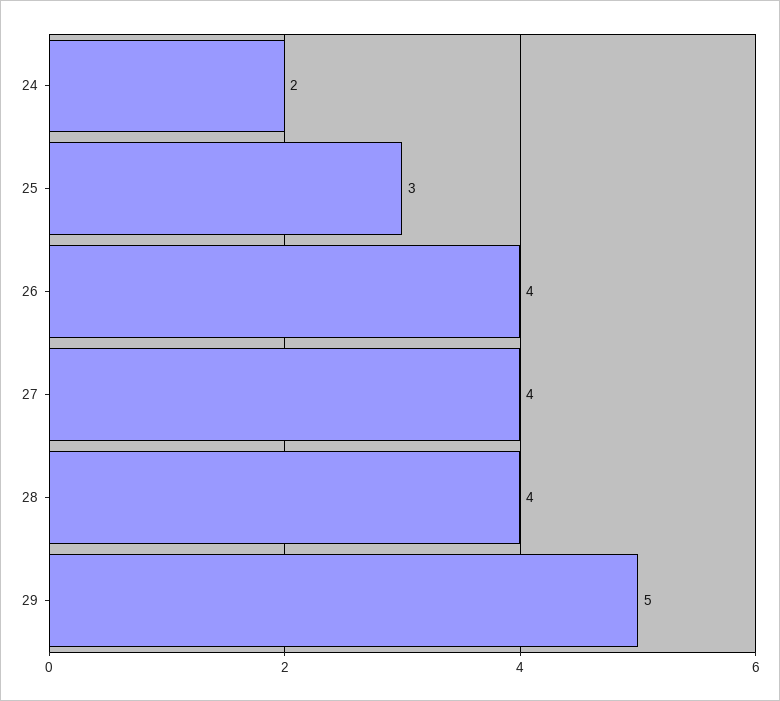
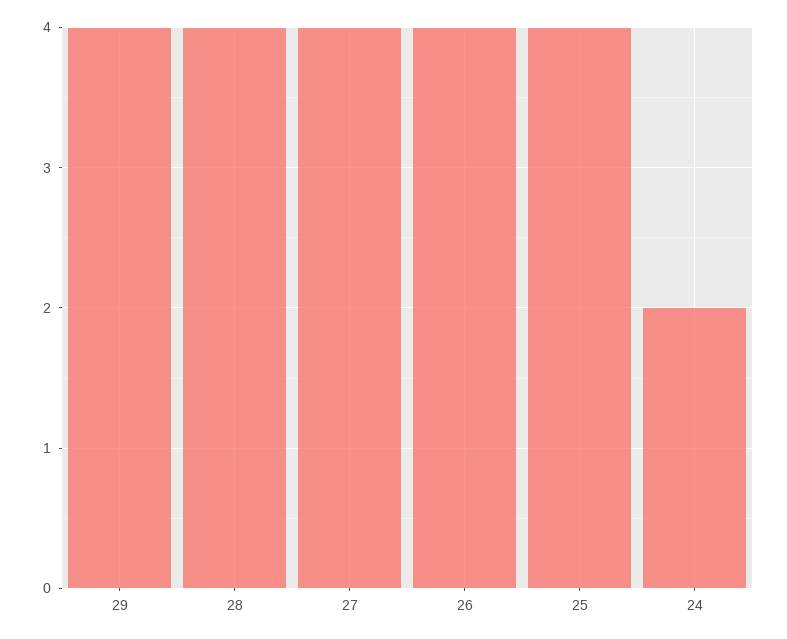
25: 3 -> 4
29: 5 -> 4

